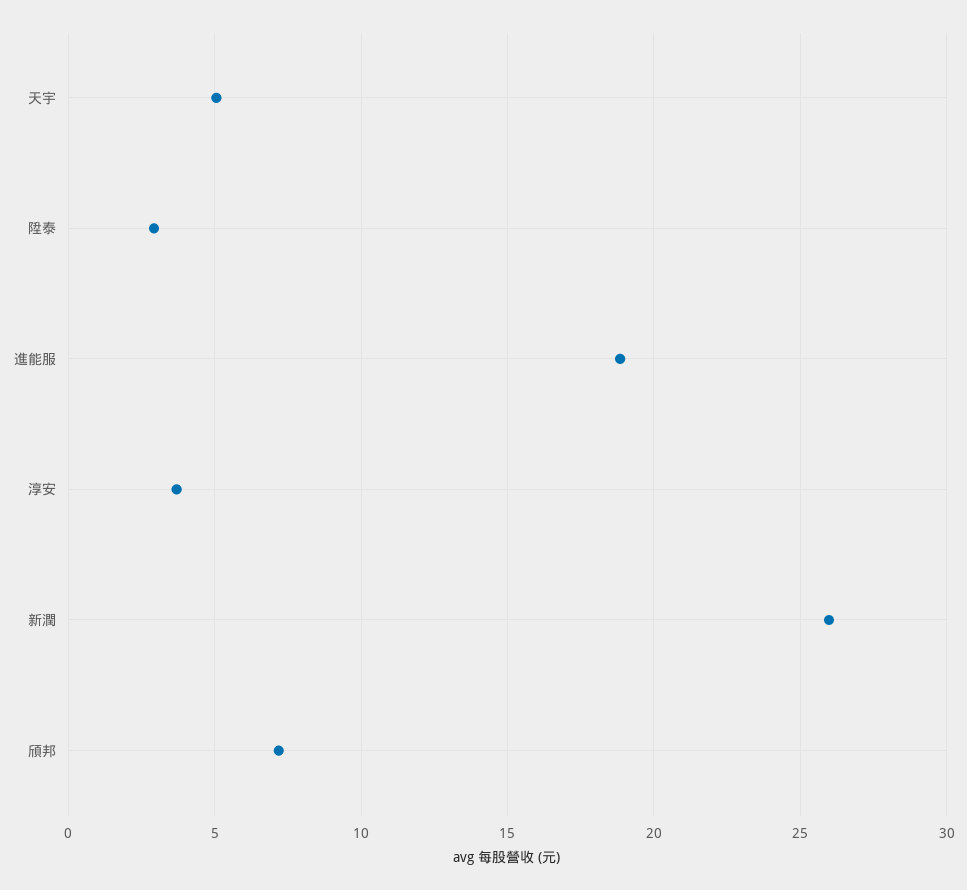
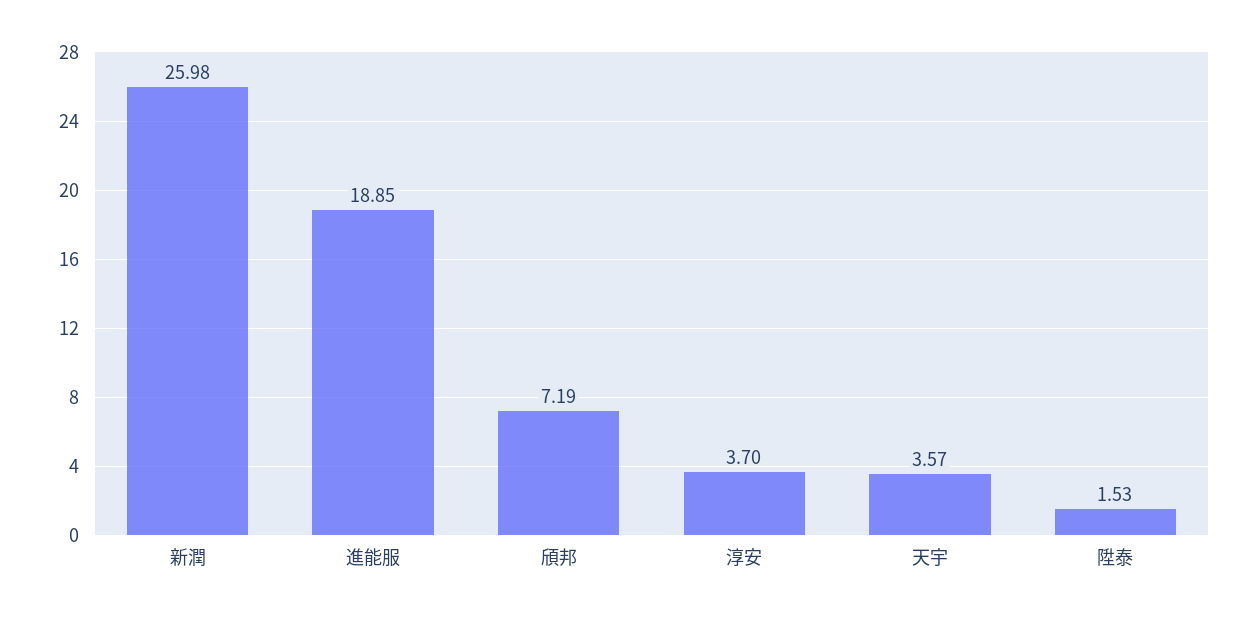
天宇: 5 -> 3.57
陞泰: 3 -> 1.53

